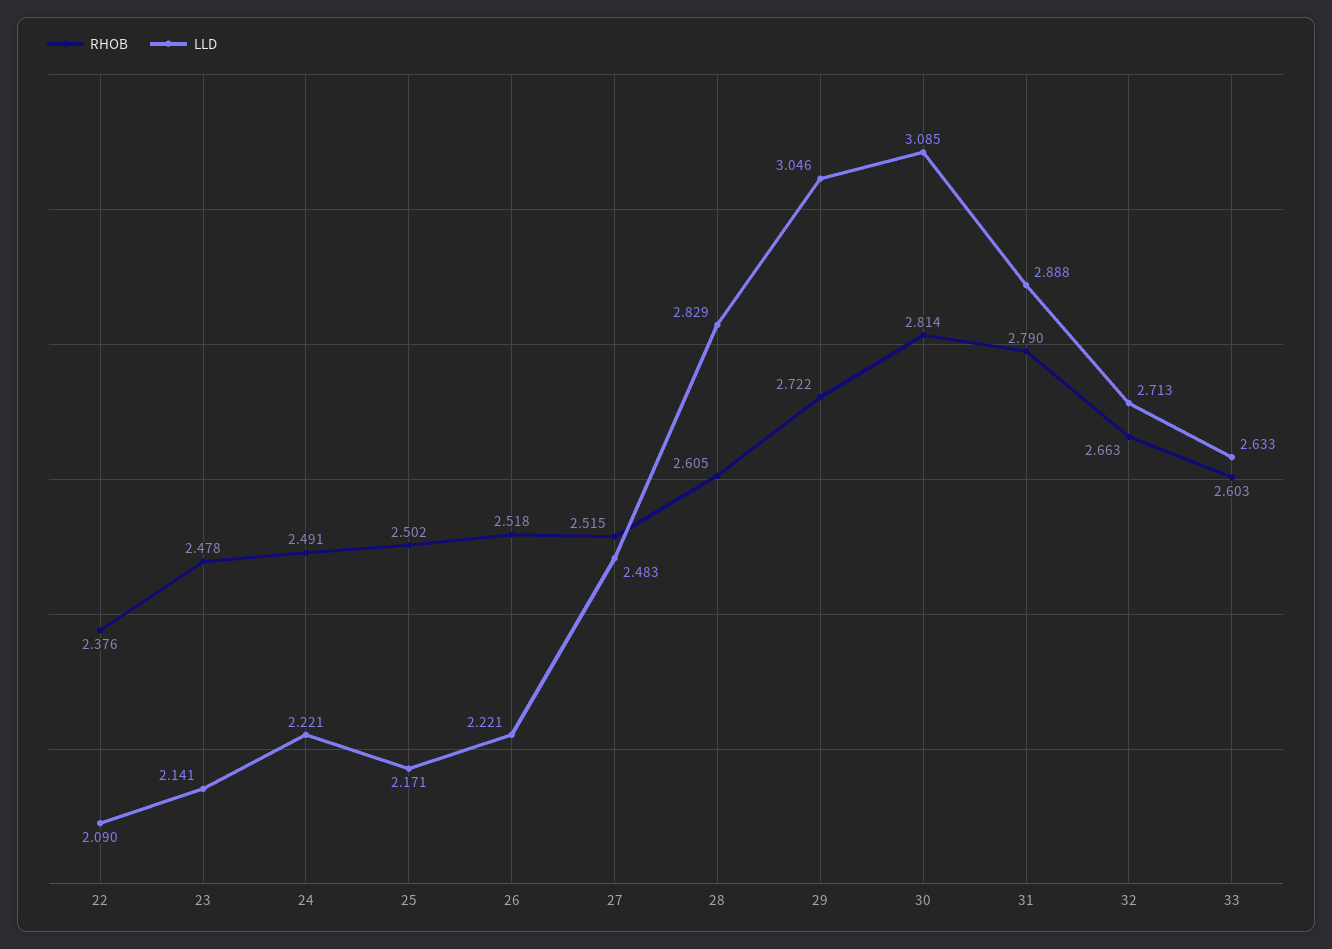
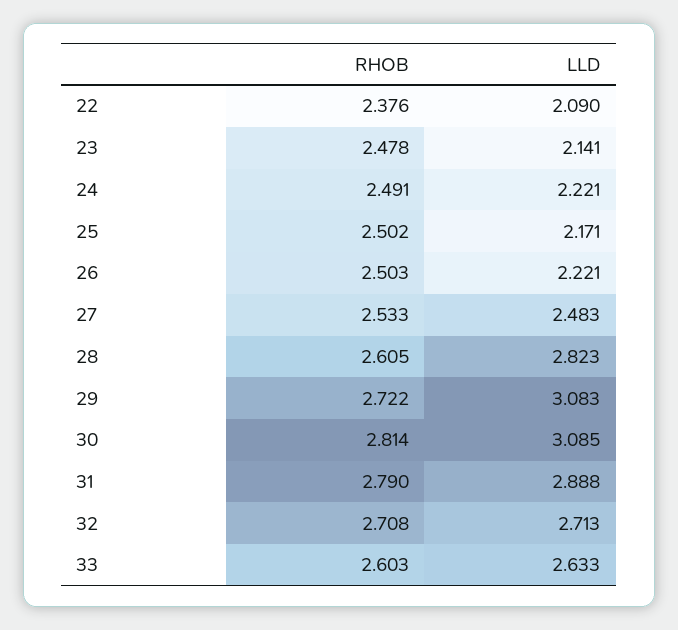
RHOB, 26: 2.518 -> 2.503
RHOB, 27: 2.515 -> 2.533
LLD, 28: 2.829 -> 2.823
LLD, 29: 3.046 -> 3.083
RHOB, 32: 2.663 -> 2.708

